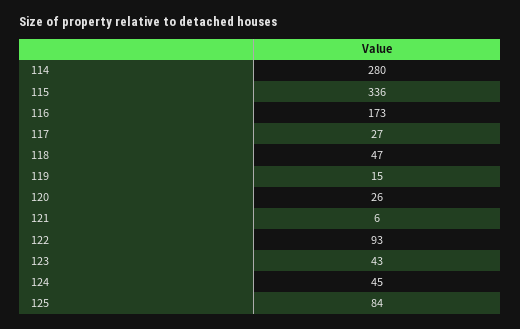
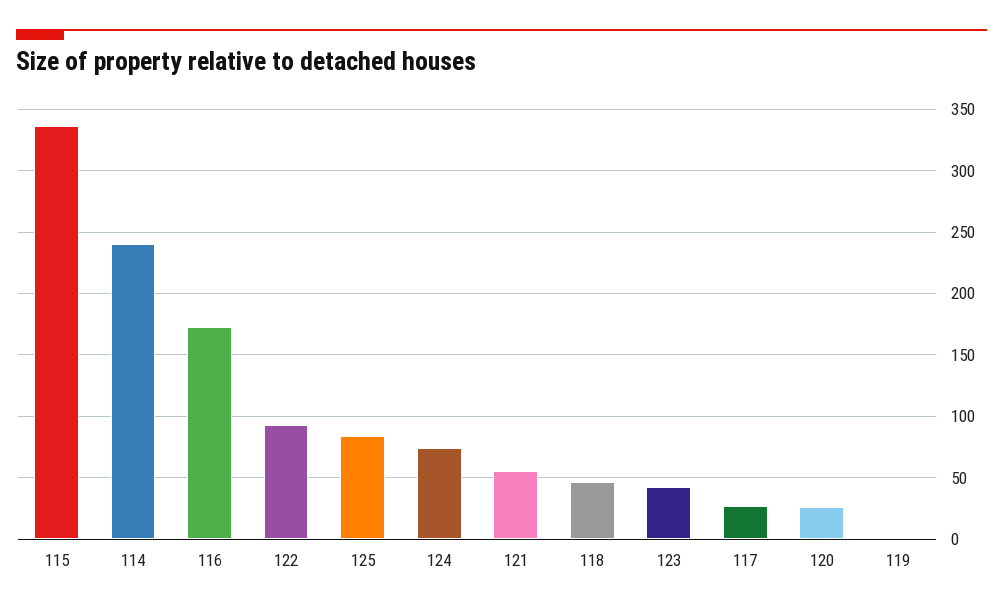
114: 280 -> 240
119: 15 -> 0
121: 6 -> 55
124: 45 -> 75

